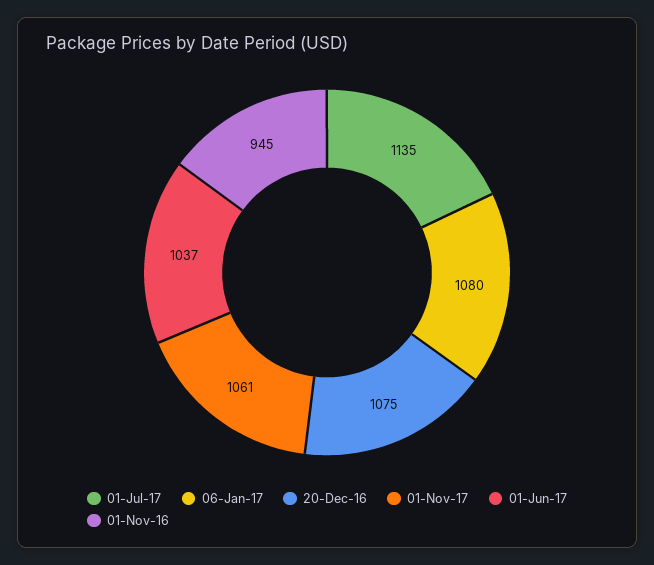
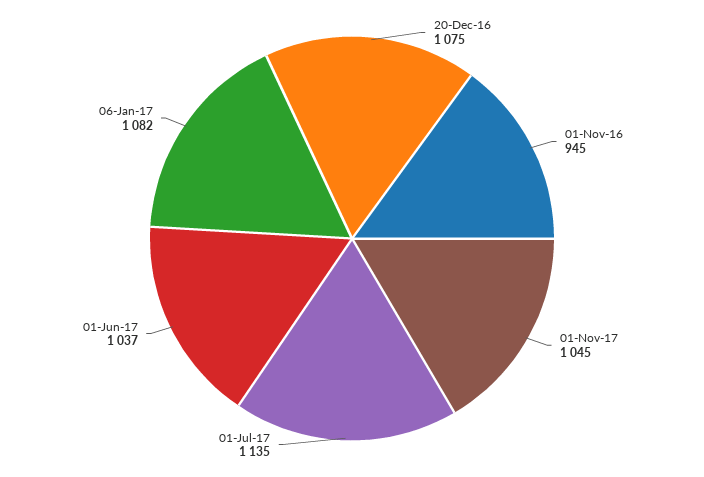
06-Jan-17: 1080 -> 1082
01-Nov-17: 1061 -> 1045

